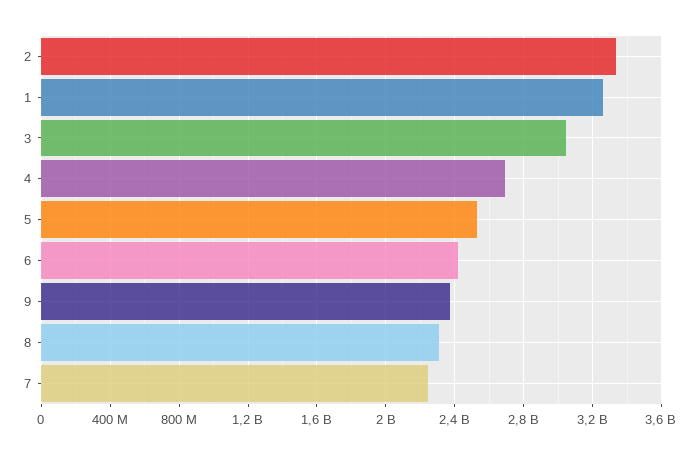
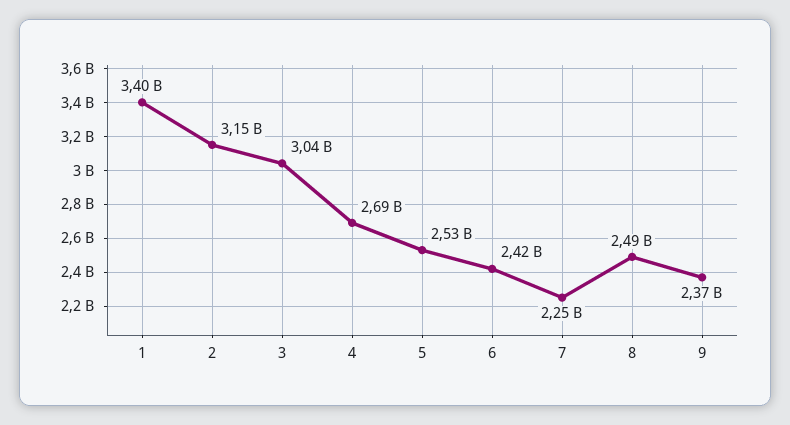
2: 3350000000 -> 3150000000
1: 3250000000 -> 3400000000
8: 2300000000 -> 2490000000

